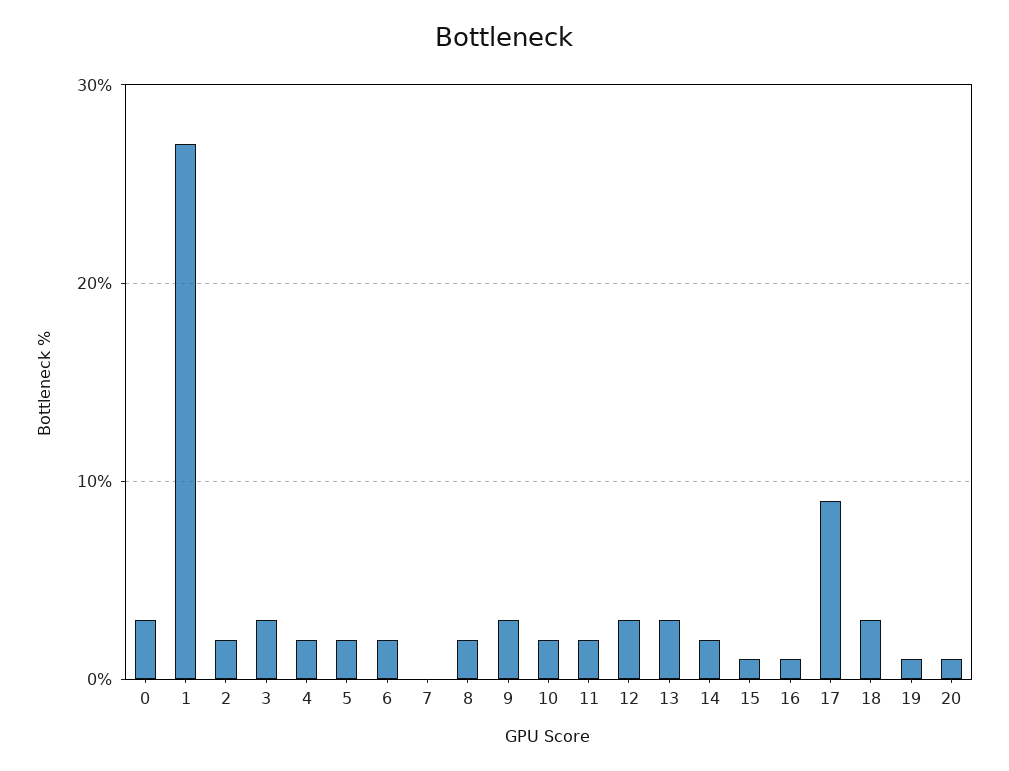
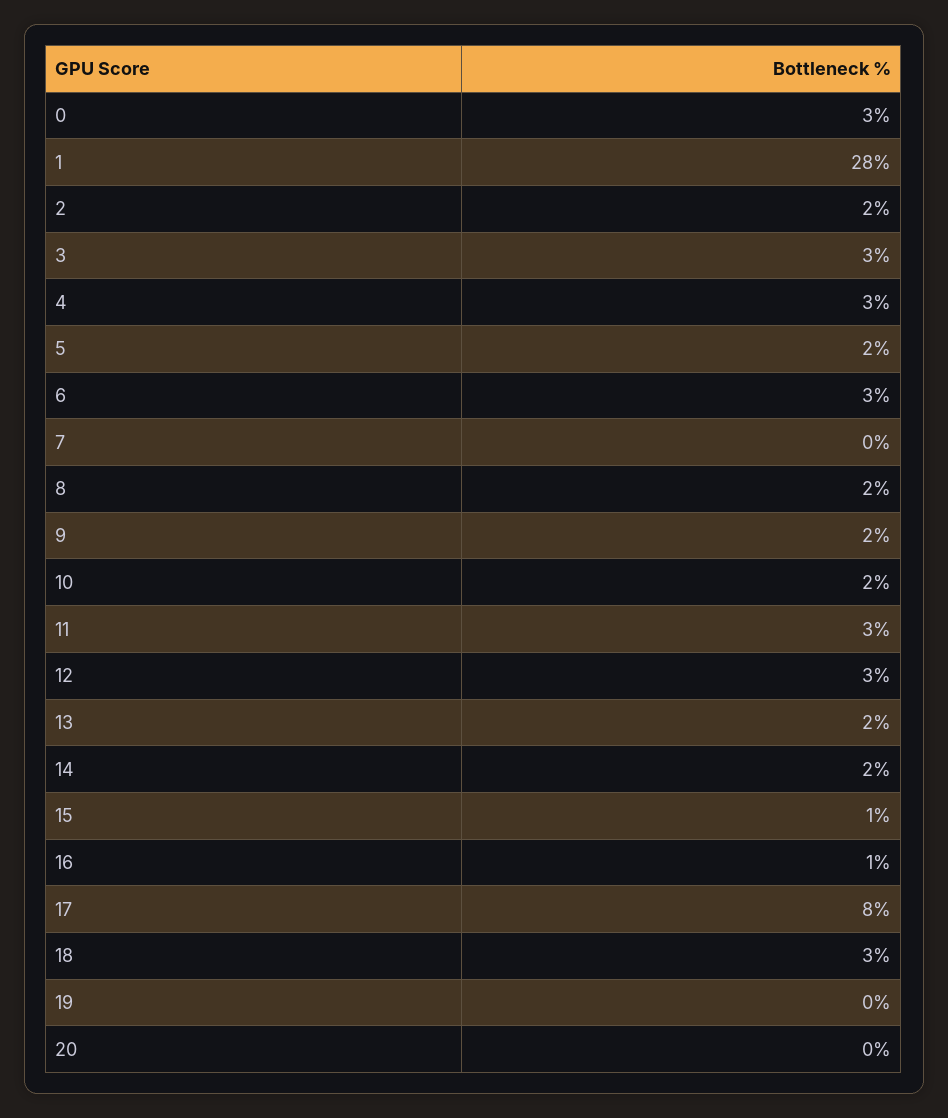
1: 27 -> 28
4: 2 -> 3
6: 2 -> 3
9: 3 -> 2
11: 2 -> 3
13: 3 -> 2
17: 9 -> 8
19: 1 -> 0
20: 1 -> 0

